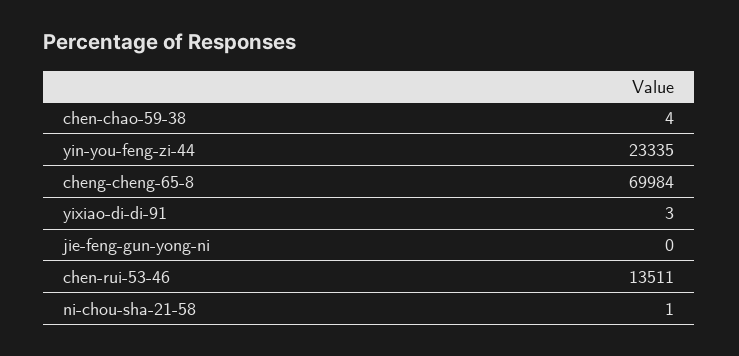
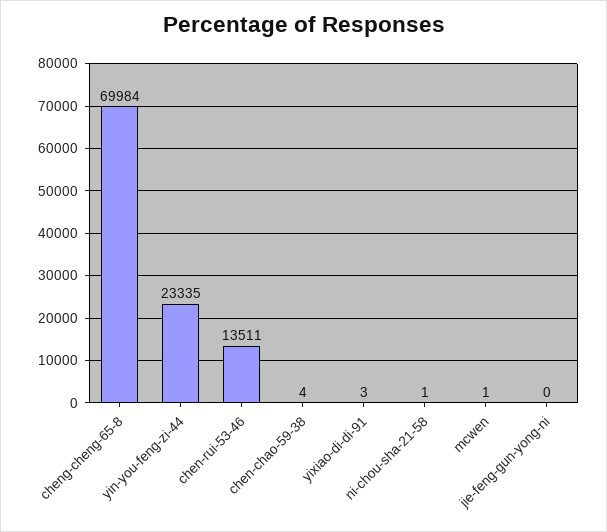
mcwen: none -> 1

